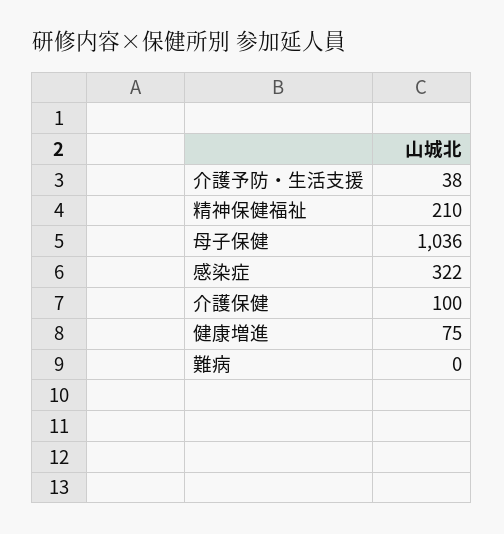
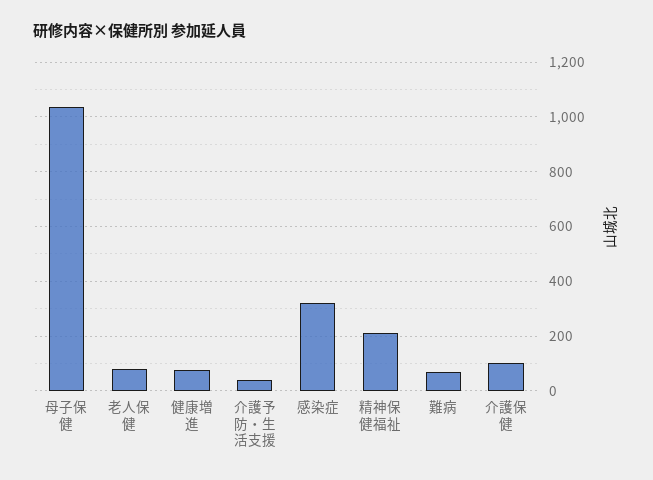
難病: 0 -> 75
老人保健: none -> 75

